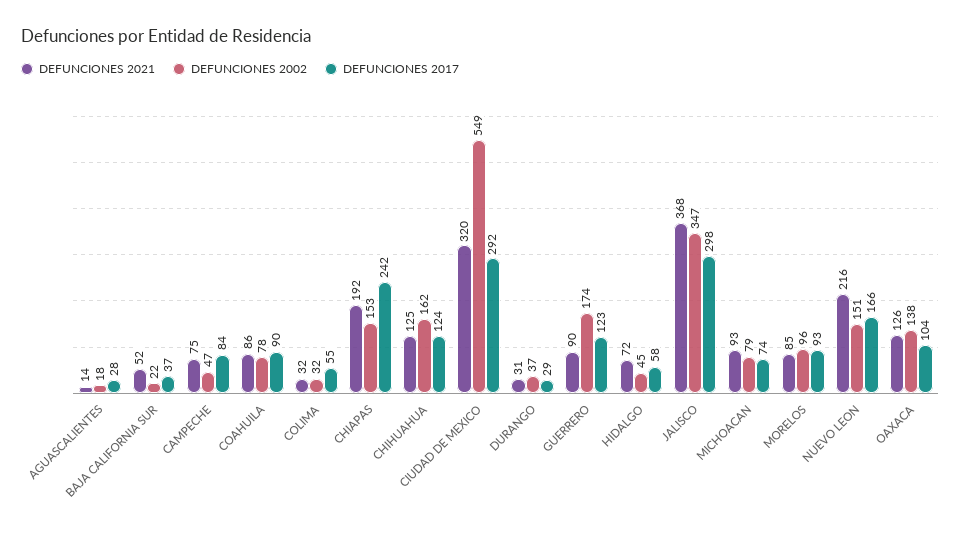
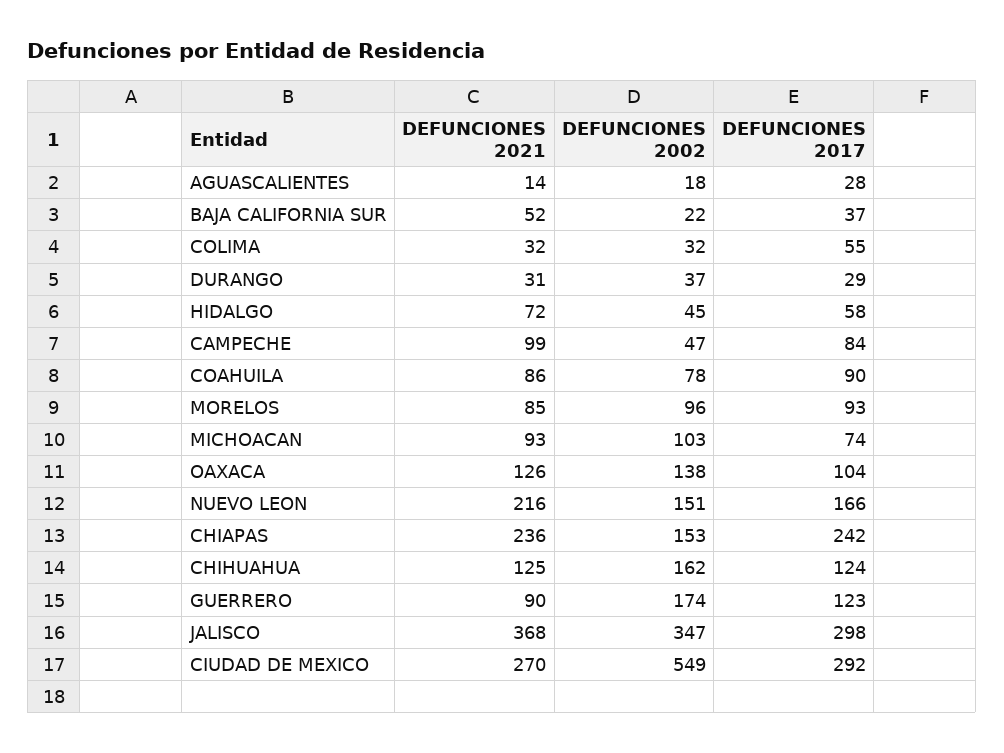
DEFUNCIONES 2021, CAMPECHE: 75 -> 99
DEFUNCIONES 2021, CHIAPAS: 192 -> 236
DEFUNCIONES 2021, CIUDAD DE MEXICO: 320 -> 270
DEFUNCIONES 2002, MICHOACAN: 79 -> 103

